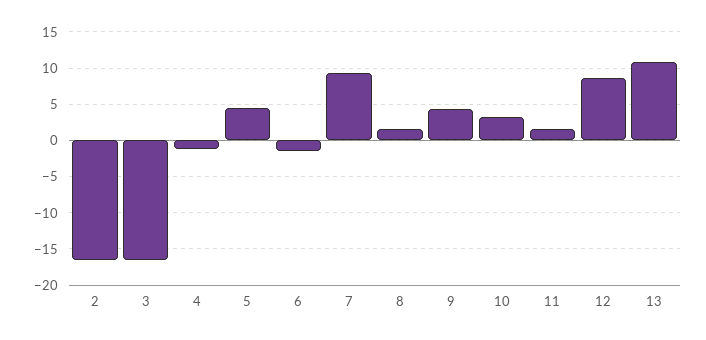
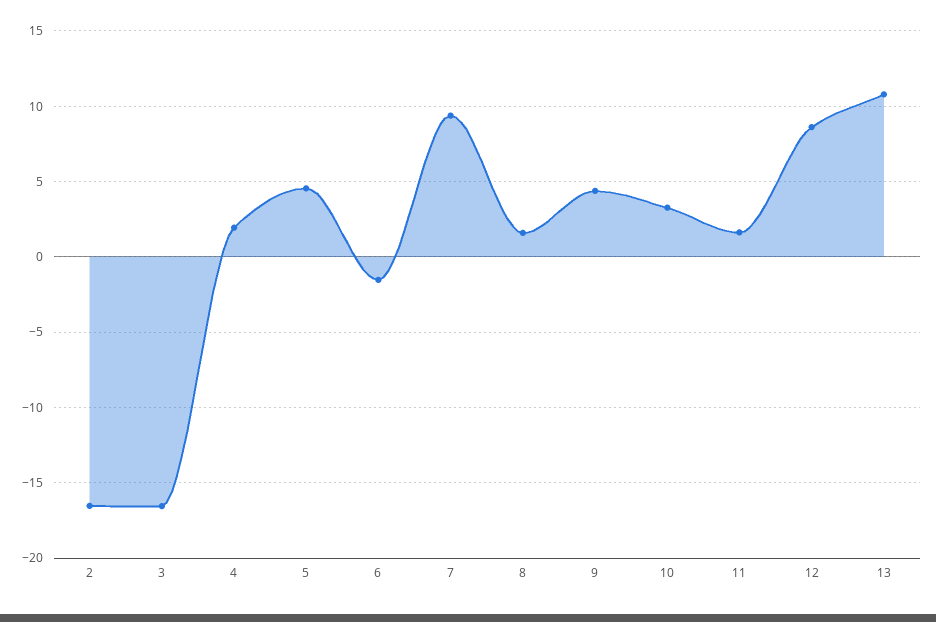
4: -1 -> 2

